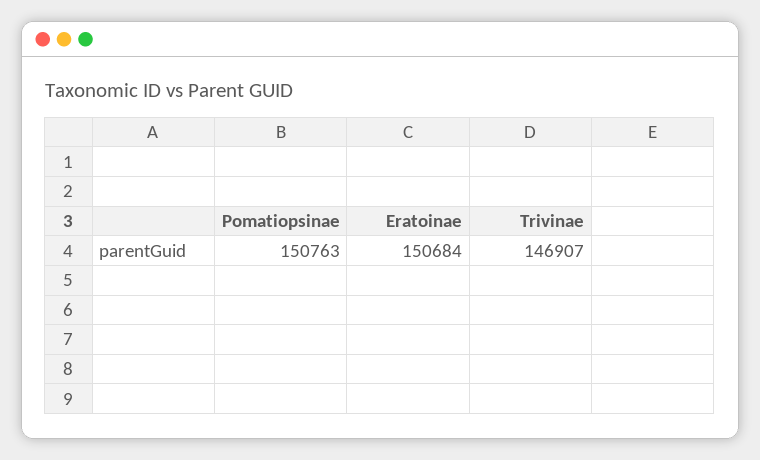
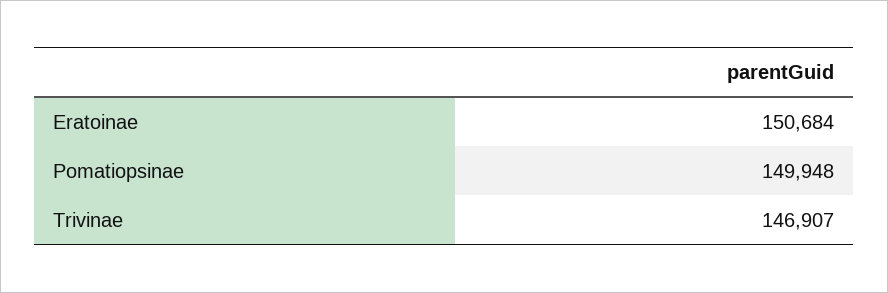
Pomatiopsinae: 150763 -> 149948

